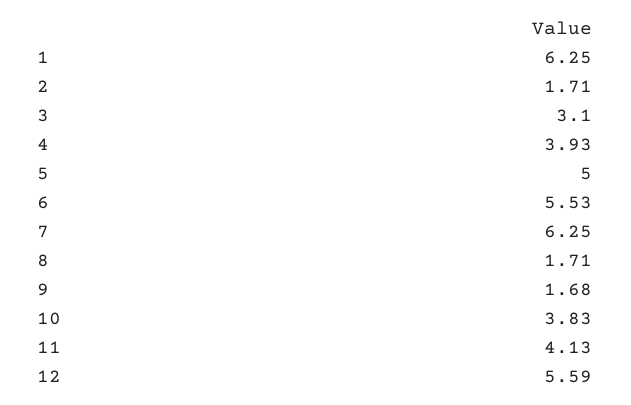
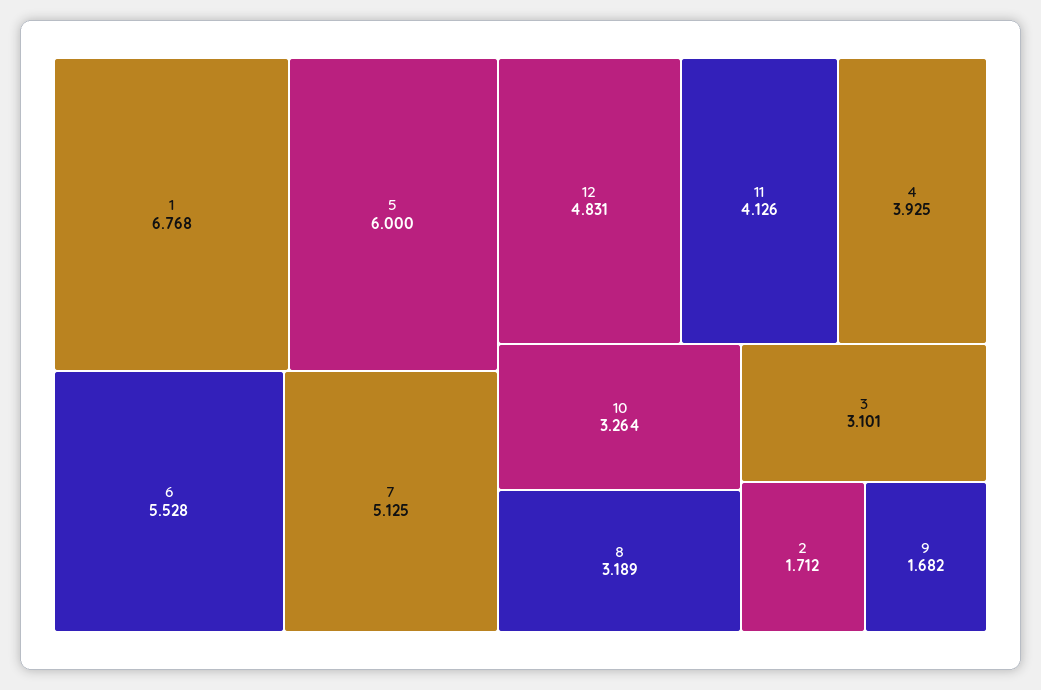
1: 6.25 -> 6.768
5: 5 -> 6
7: 6.25 -> 5.125
8: 1.71 -> 3.189
10: 3.83 -> 3.264
12: 5.59 -> 4.831

